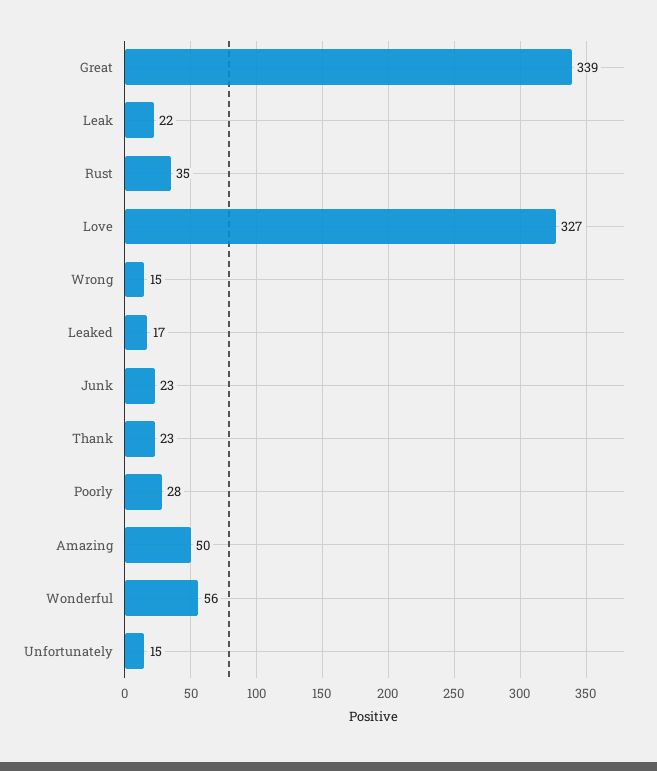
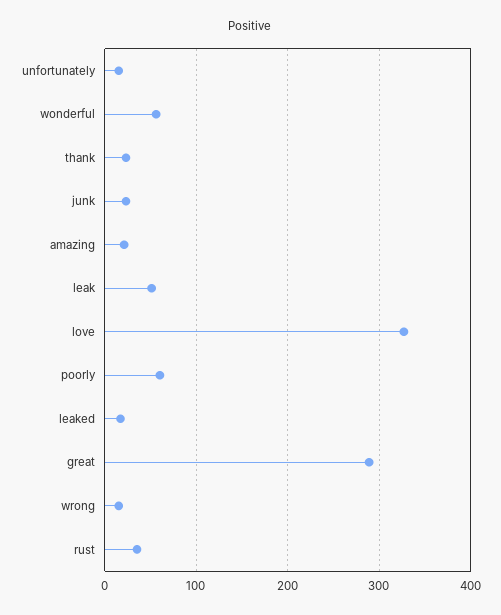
Great: 339 -> 290
Leak: 22 -> 50
Poorly: 28 -> 60
Amazing: 50 -> 20

